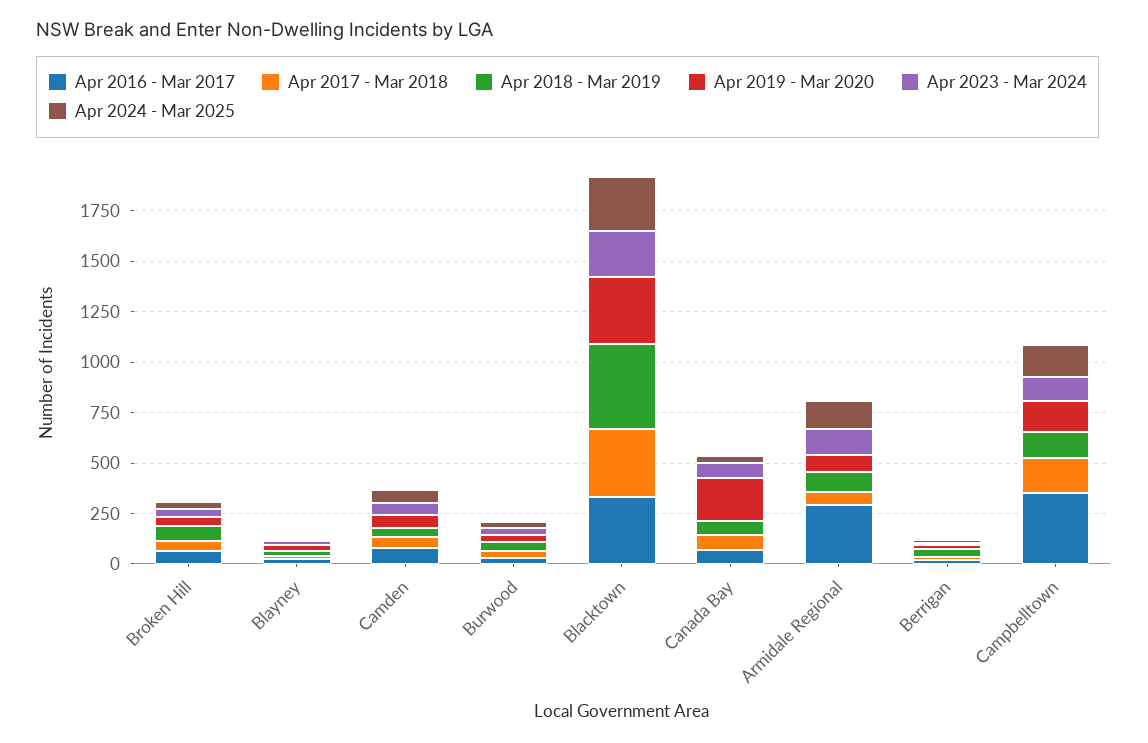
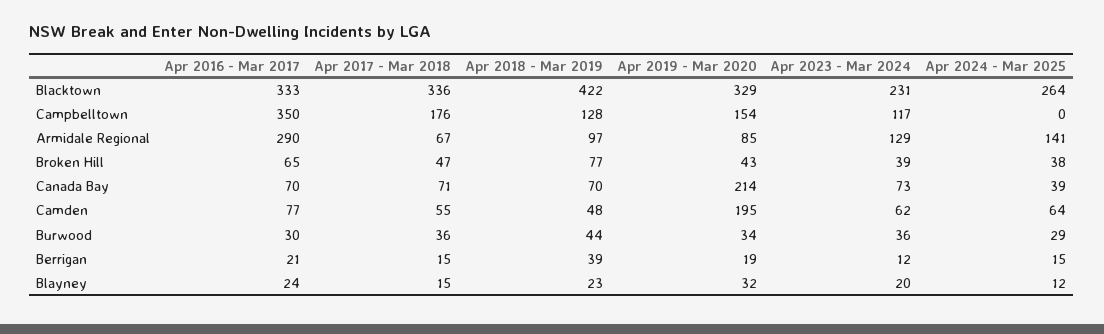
Apr 2019 - Mar 2020, Camden: 50 -> 195
Apr 2024 - Mar 2025, Campbelltown: 150 -> 0

